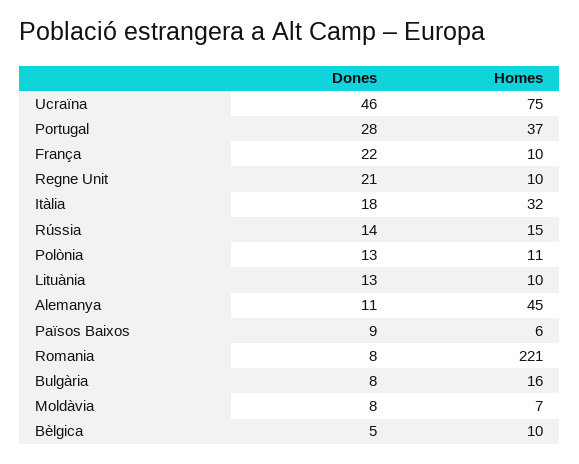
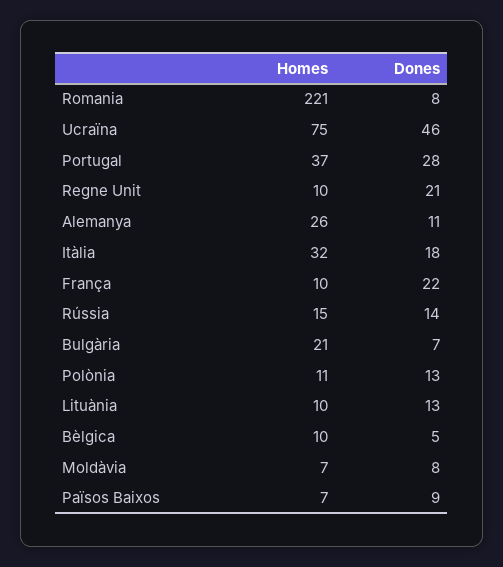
Homes, Alemanya: 45 -> 26
Homes, Països Baixos: 6 -> 7
Dones, Bulgària: 8 -> 7
Homes, Bulgària: 16 -> 21

